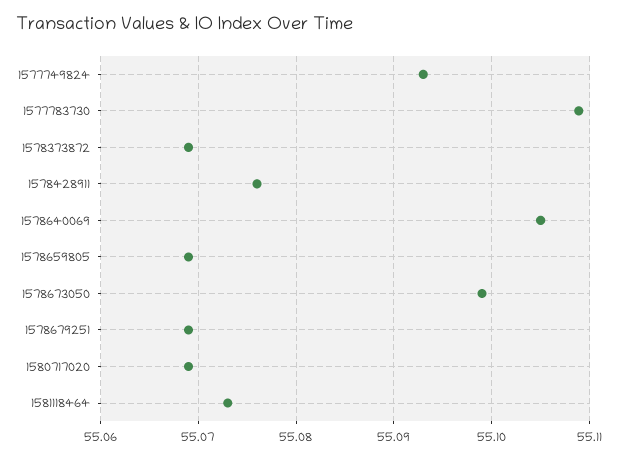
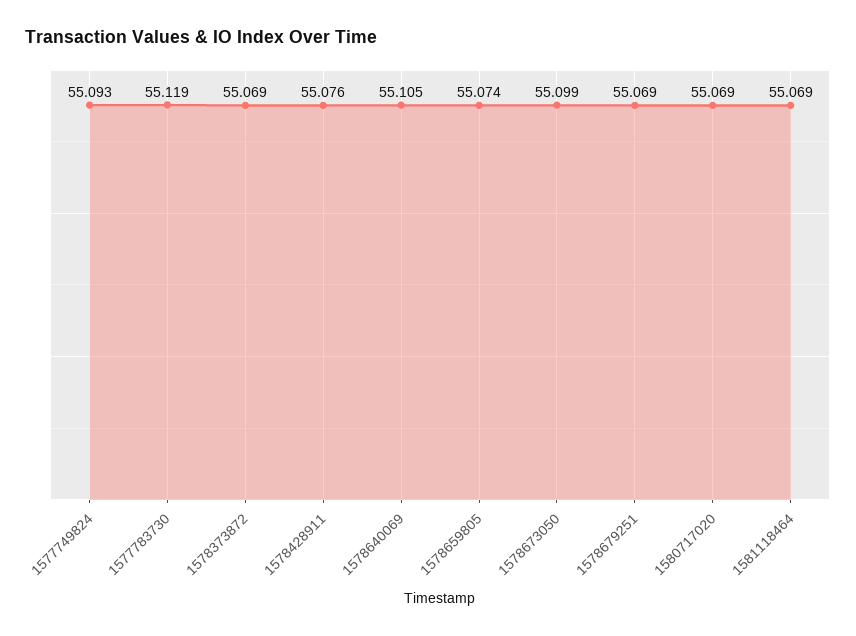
1577783730: 55.109 -> 55.119
1578659805: 55.069 -> 55.074
1581118464: 55.073 -> 55.069

